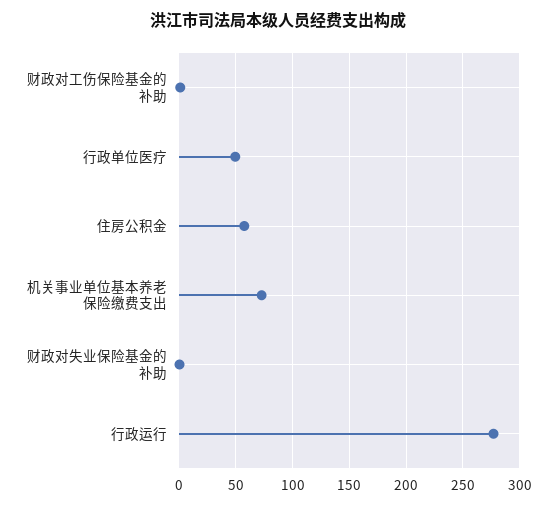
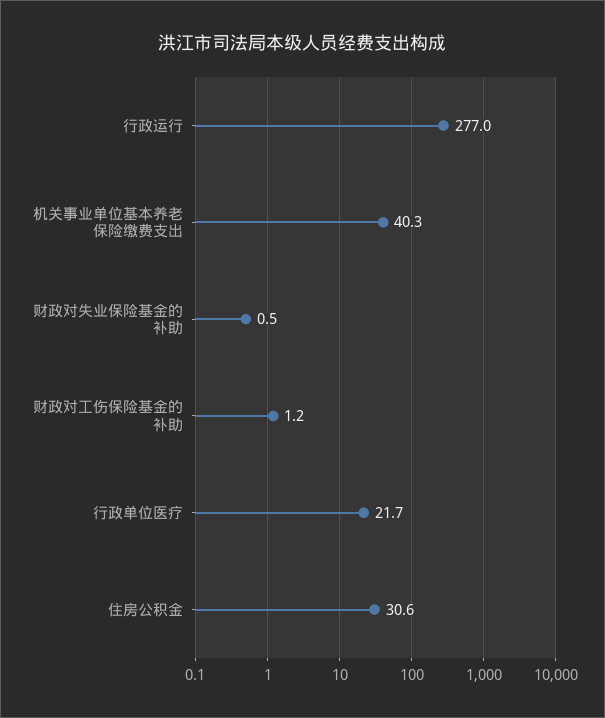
行政单位医疗: 50 -> 21.7
住房公积金: 60 -> 30.6
机关事业单位基本养老保险缴费支出: 70 -> 40.3

